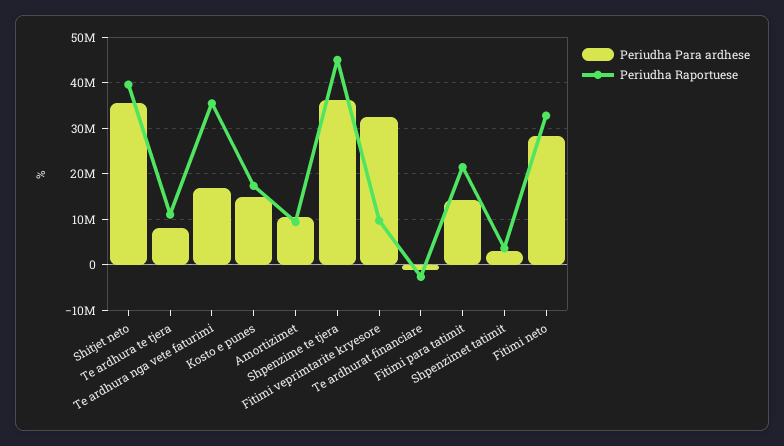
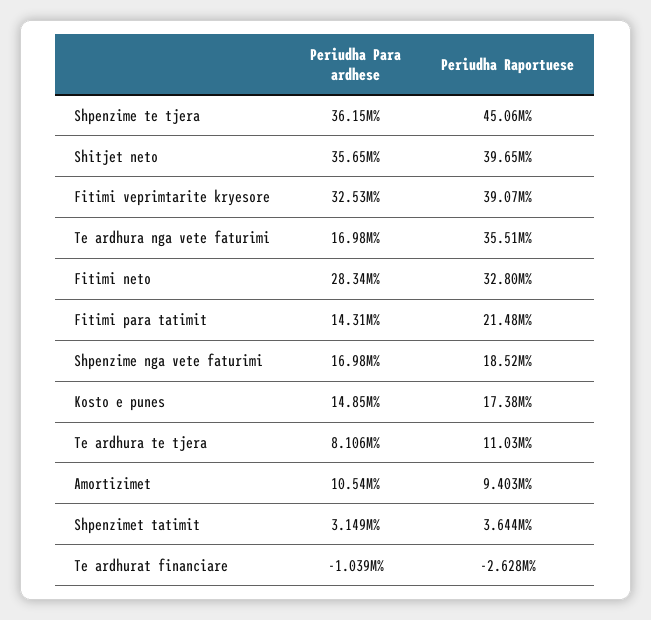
Periudha Raportuese, Fitimi veprimtarite kryesore: 10000000 -> 39070000
Periudha Para ardhese, Shpenzime nga vete faturimi: none -> 16980000
Periudha Raportuese, Shpenzime nga vete faturimi: none -> 18520000

